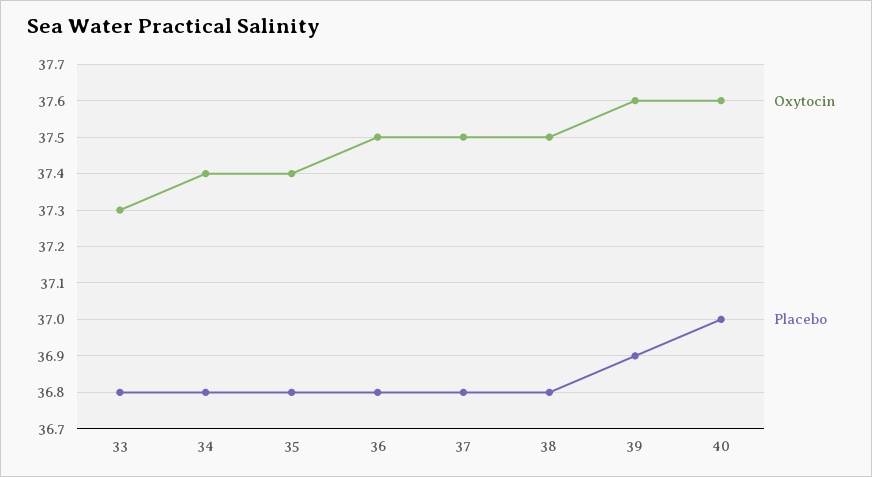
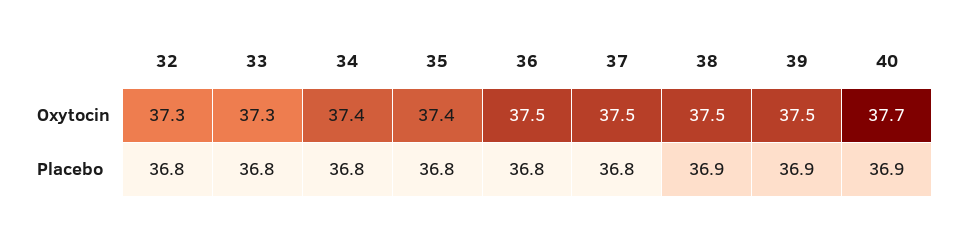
Placebo, 38: 36.8 -> 36.9
Oxytocin, 39: 37.6 -> 37.5
Oxytocin, 40: 37.6 -> 37.7
Placebo, 40: 37 -> 36.9
Oxytocin, 32: none -> 37.3
Placebo, 32: none -> 36.8

